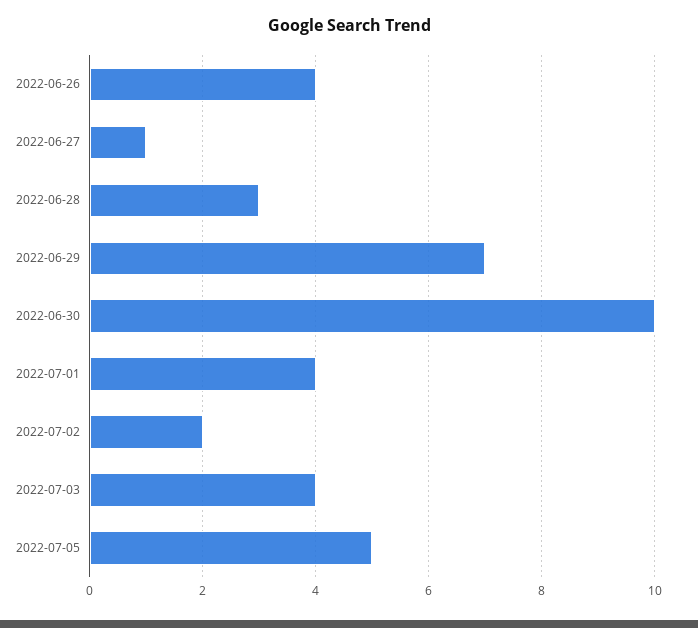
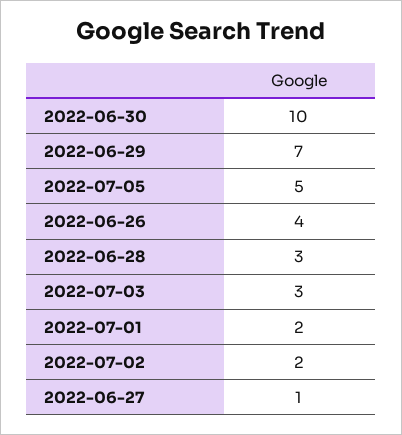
2022-07-01: 4 -> 2
2022-07-03: 4 -> 3

